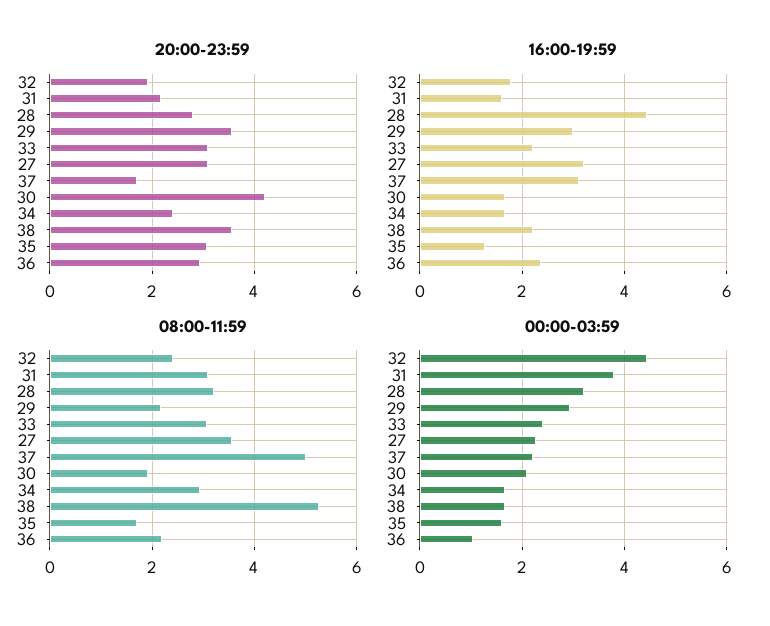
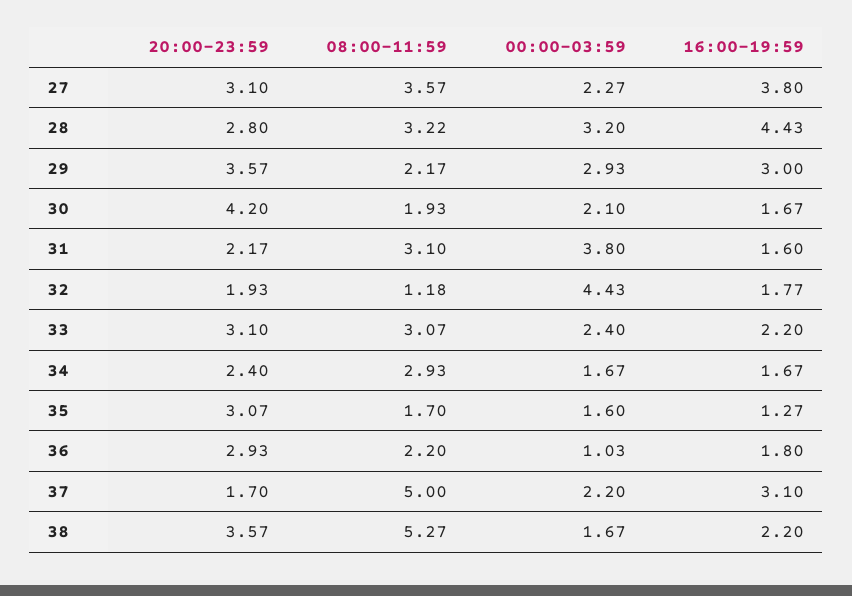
16:00-19:59, 27: 3.2 -> 3.8
16:00-19:59, 36: 2.4 -> 1.8
08:00-11:59, 32: 2.4 -> 1.18

